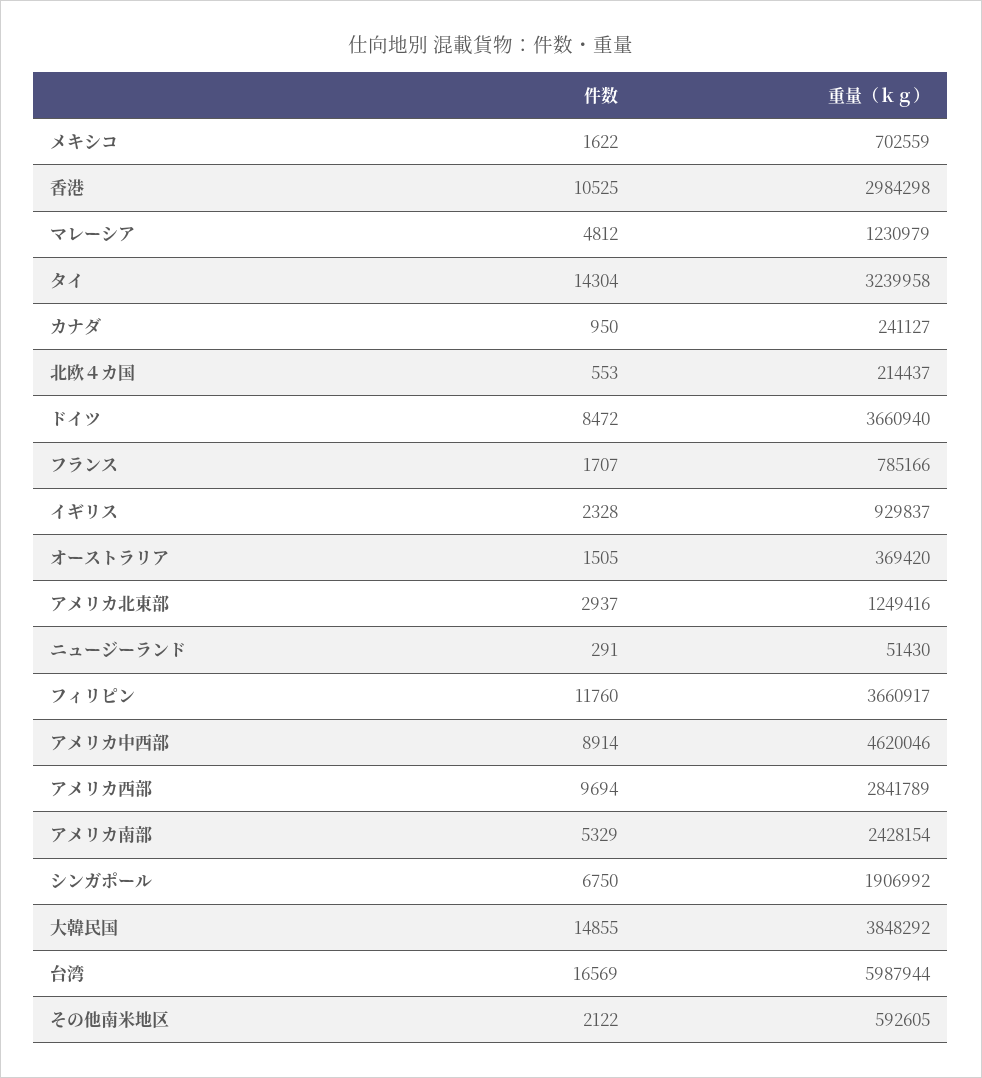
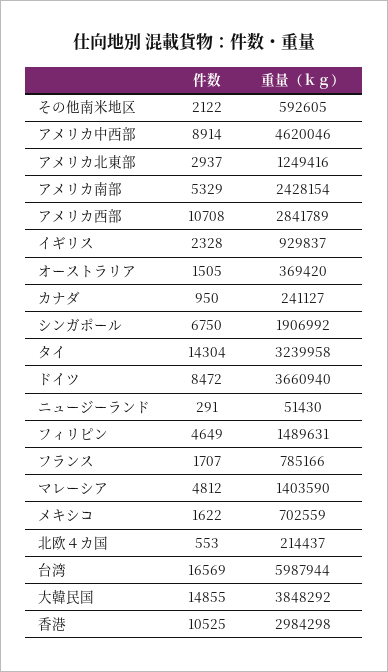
重量（ｋｇ）, マレーシア: 1230979 -> 1403590
件数, フィリピン: 11760 -> 4649
重量（ｋｇ）, フィリピン: 3660917 -> 1489631
件数, アメリカ西部: 9694 -> 10708

